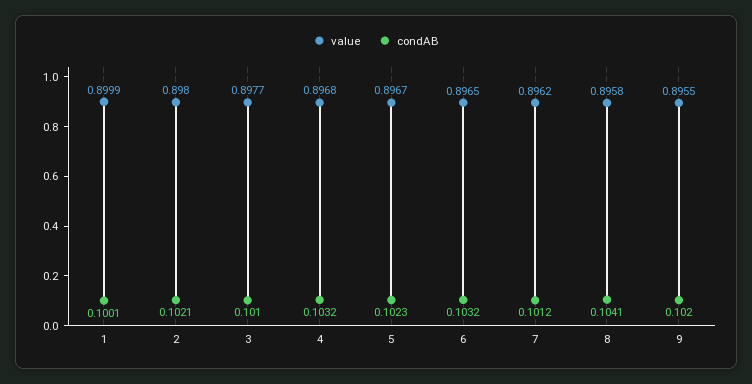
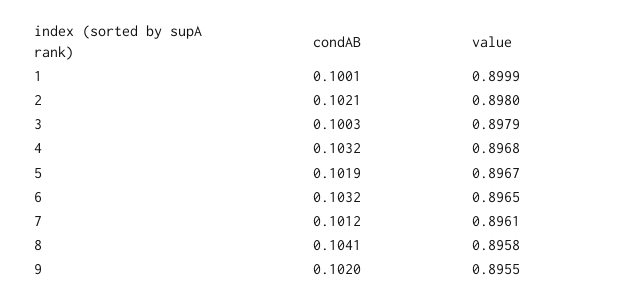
value, 3: 0.8977 -> 0.8979
condAB, 3: 0.101 -> 0.1003
condAB, 5: 0.1023 -> 0.1019
value, 7: 0.8962 -> 0.8961

